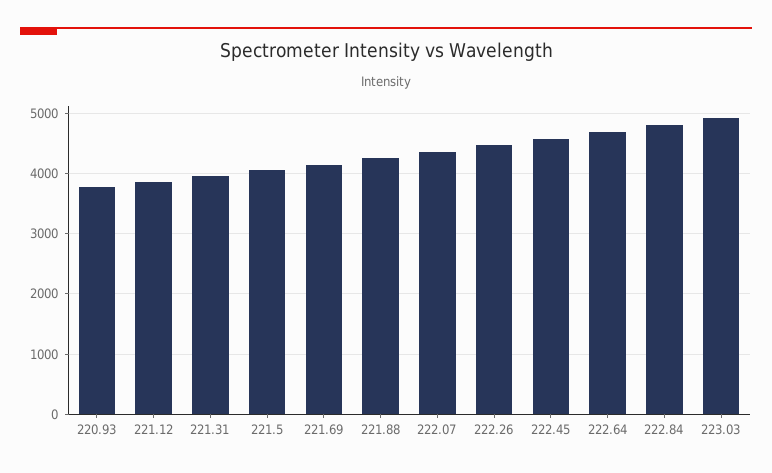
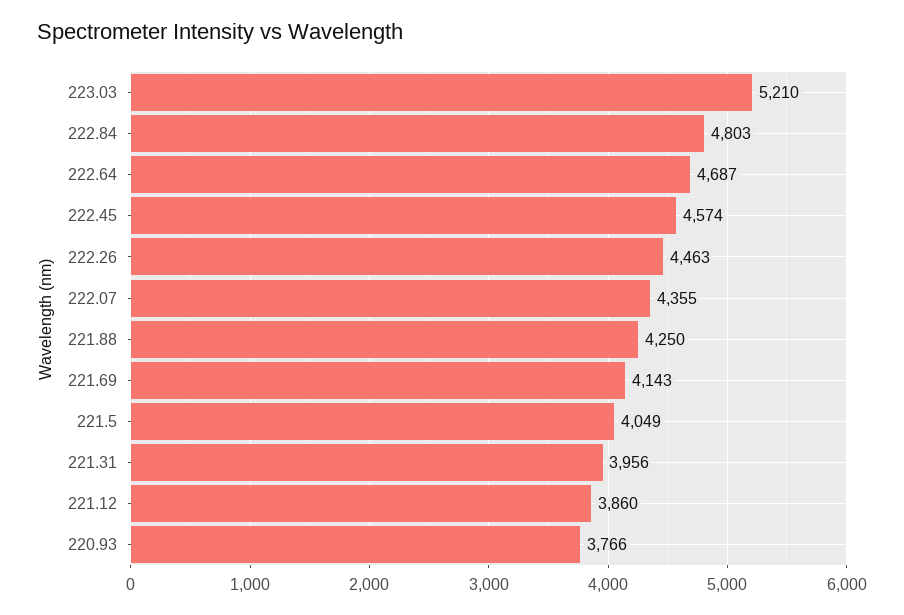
223.03: 4900 -> 5210

